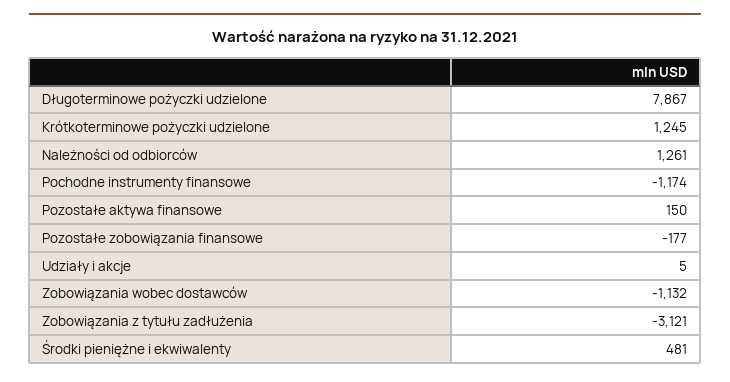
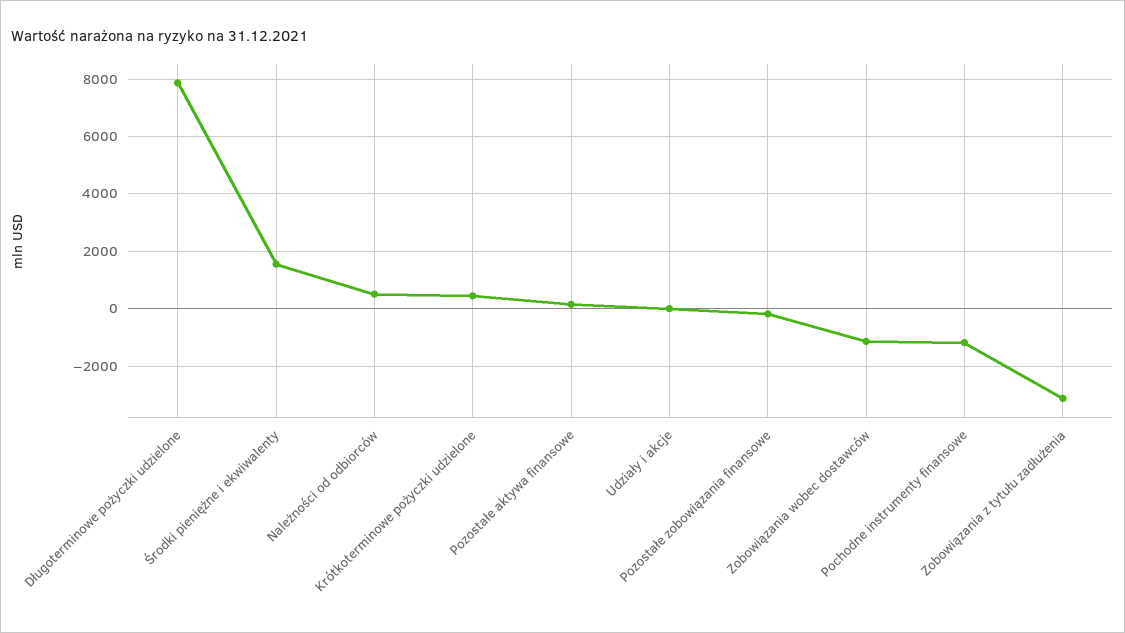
Krótkoterminowe pożyczki udzielone: 1245 -> 500
Należności od odbiorców: 1261 -> 500
Środki pieniężne i ekwiwalenty: 481 -> 1500

